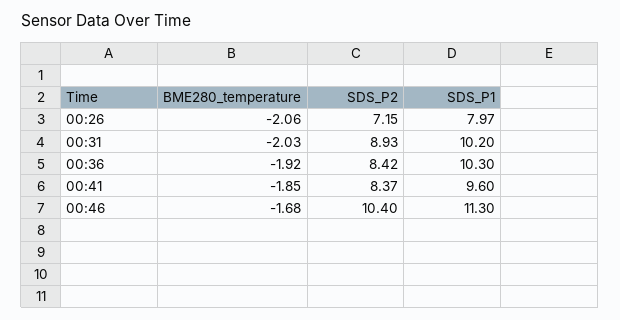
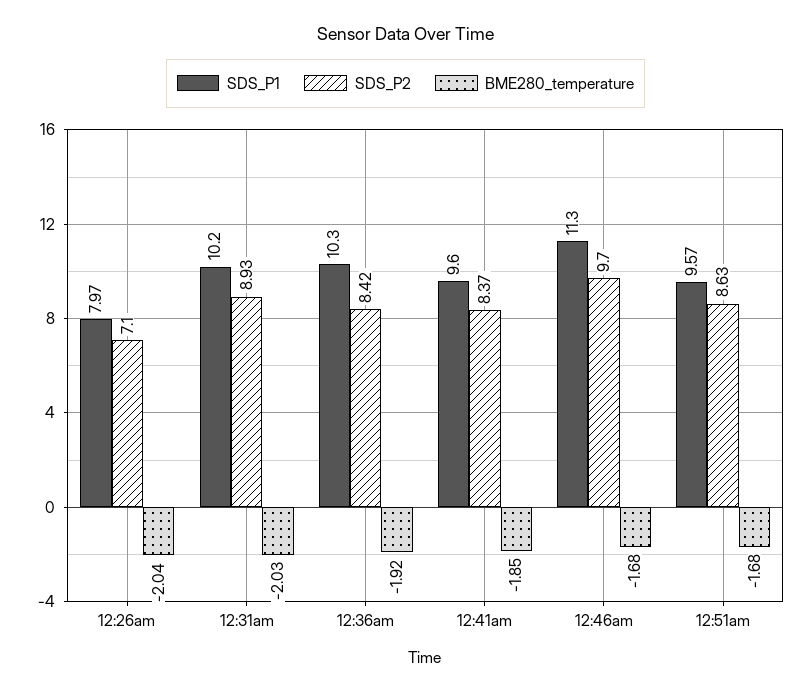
BME280_temperature, 00:26: -2.06 -> -2.04
SDS_P2, 00:26: 7.15 -> 7.1
SDS_P2, 00:46: 10.4 -> 9.7
SDS_P1, 12:51am: none -> 9.57
SDS_P2, 12:51am: none -> 8.63
BME280_temperature, 12:51am: none -> -1.68

